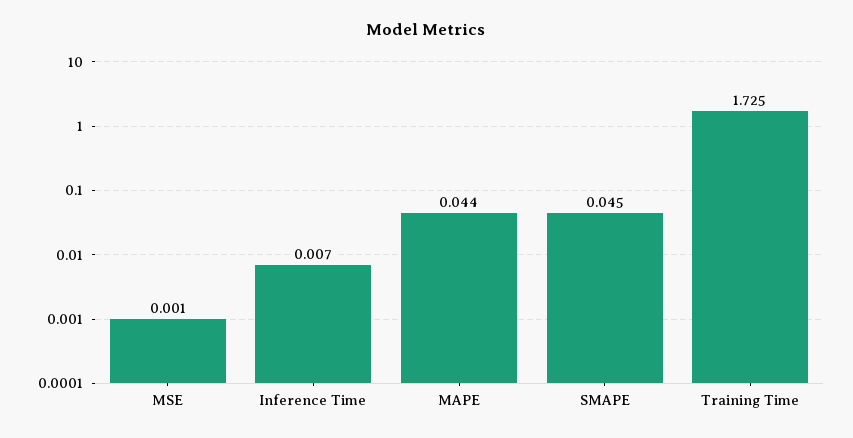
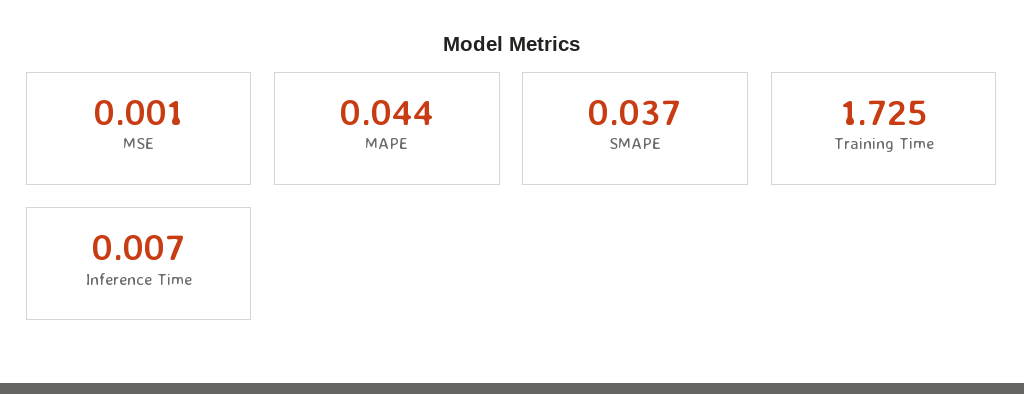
SMAPE: 0.045 -> 0.037

